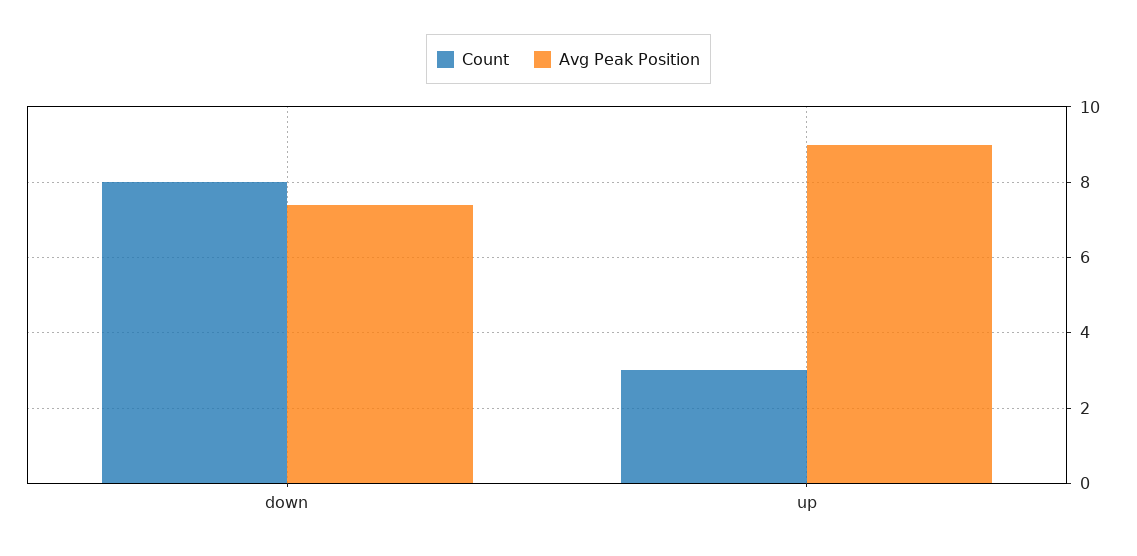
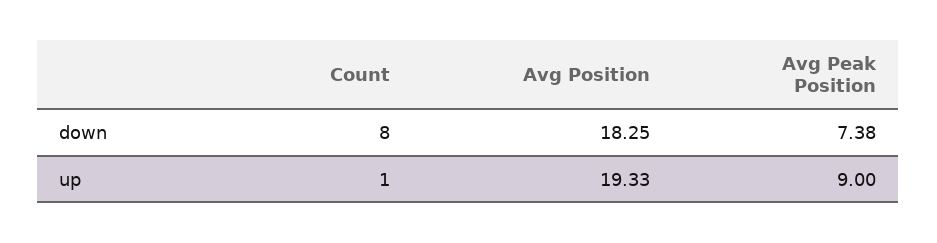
Count, up: 3 -> 1
Avg Position, down: none -> 18.25
Avg Position, up: none -> 19.33

